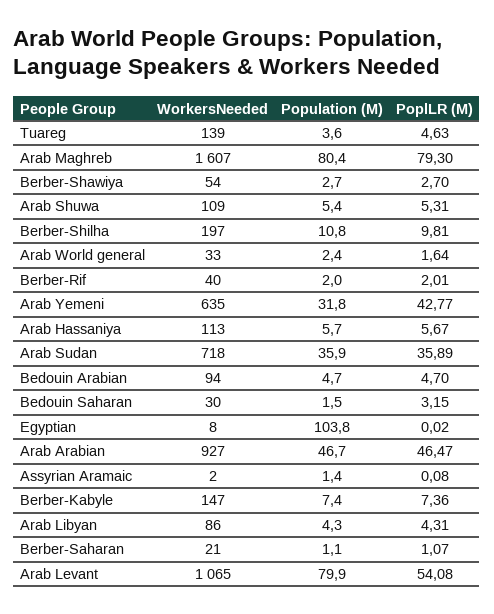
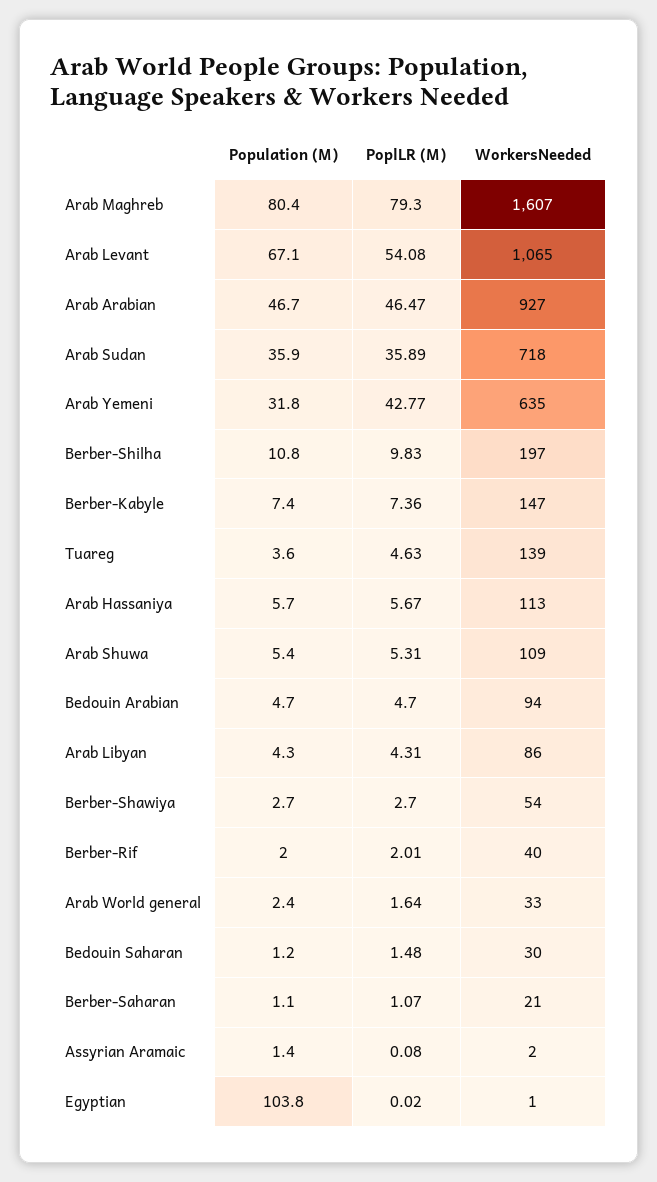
PoplLR (M), Berber-Shilha: 9.81 -> 9.83
Population (M), Bedouin Saharan: 1.5 -> 1.2
PoplLR (M), Bedouin Saharan: 3.15 -> 1.48
WorkersNeeded, Egyptian: 8 -> 1
Population (M), Arab Levant: 79.9 -> 67.1

